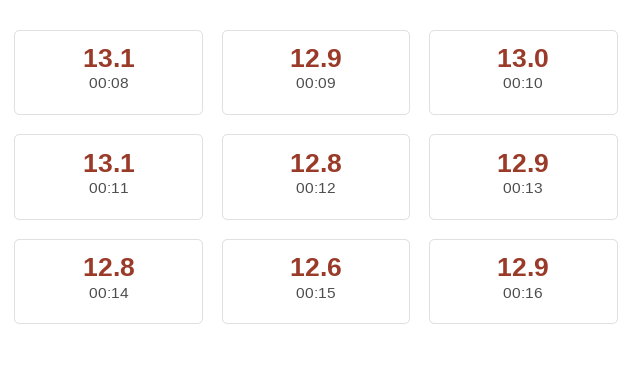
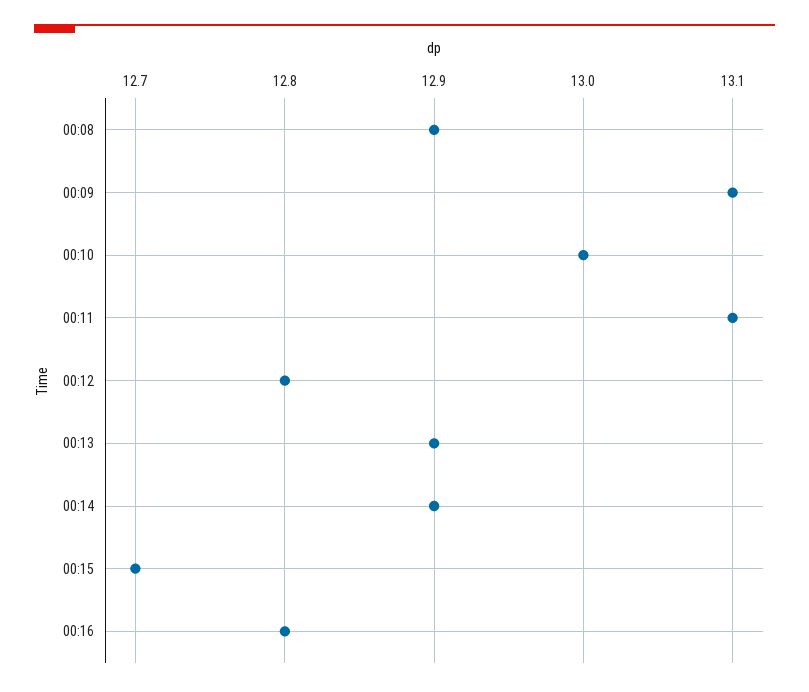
00:08: 13.1 -> 12.9
00:09: 12.9 -> 13.1
00:14: 12.8 -> 12.9
00:15: 12.6 -> 12.7
00:16: 12.9 -> 12.8

